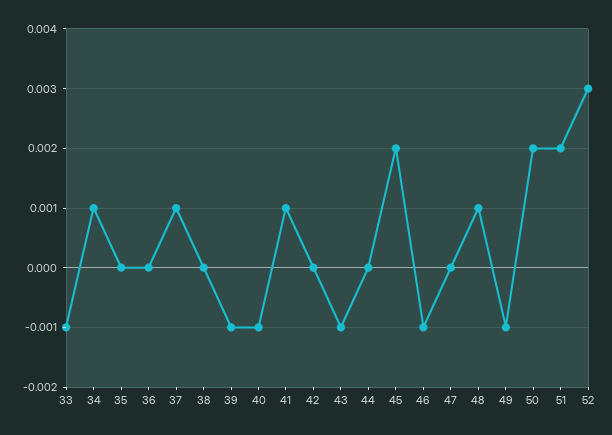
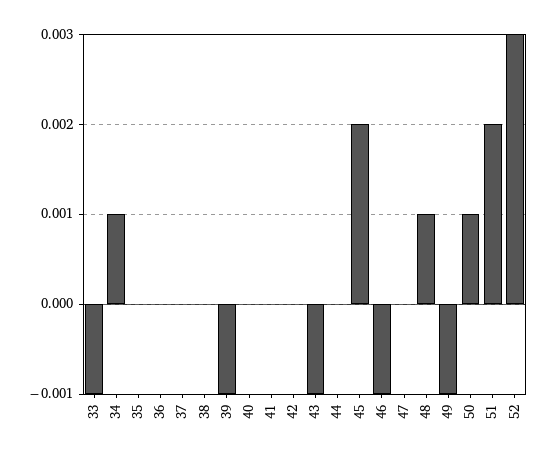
37: 0.001 -> 0
40: -0.001 -> 0
41: 0.001 -> 0
50: 0.002 -> 0.001

